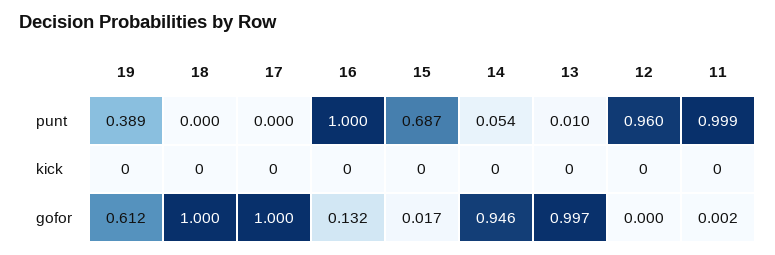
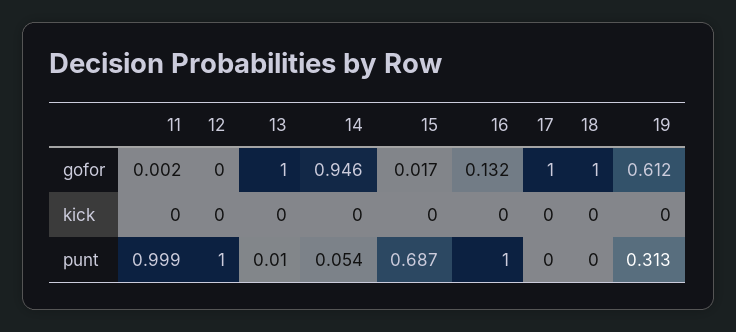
19, punt: 0.389 -> 0.313
12, punt: 0.96 -> 1
13, gofor: 0.997 -> 1

